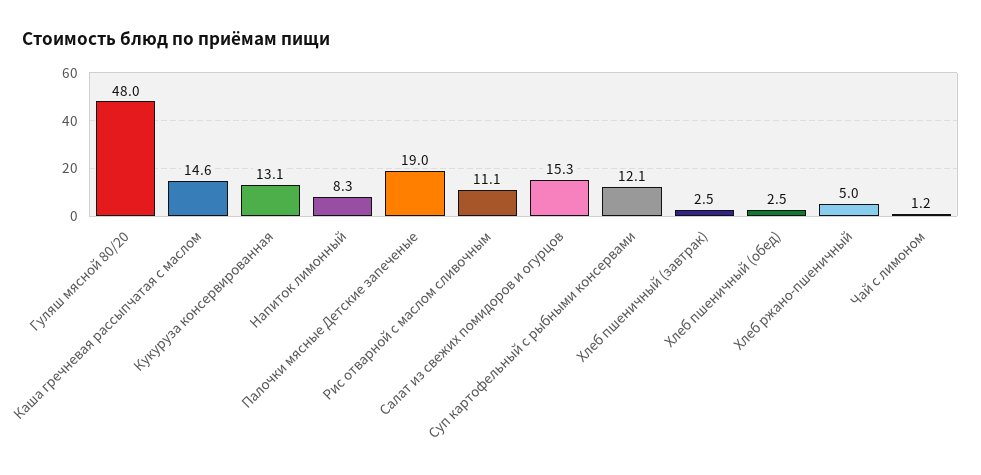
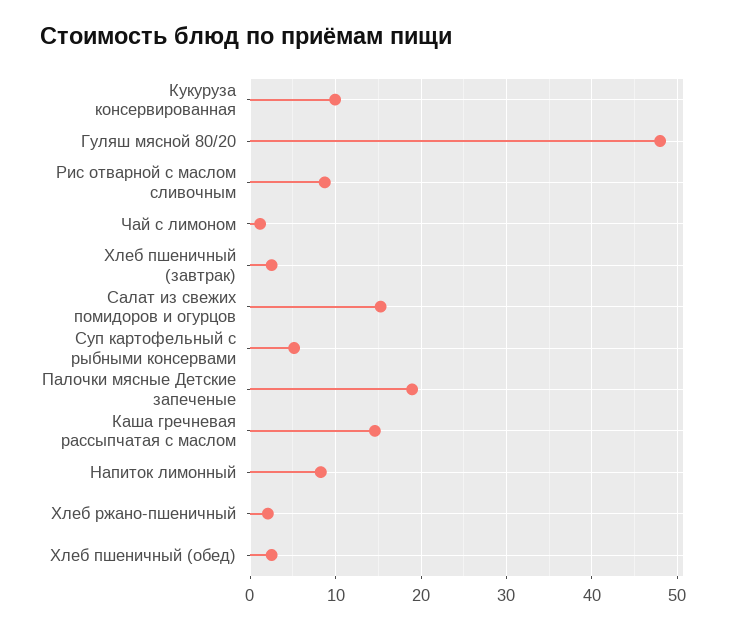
Кукуруза консервированная: 13.1 -> 10
Рис отварной с маслом сливочным: 11.1 -> 9
Суп картофельный с рыбными консервами: 12.1 -> 5
Хлеб ржано-пшеничный: 5 -> 2

